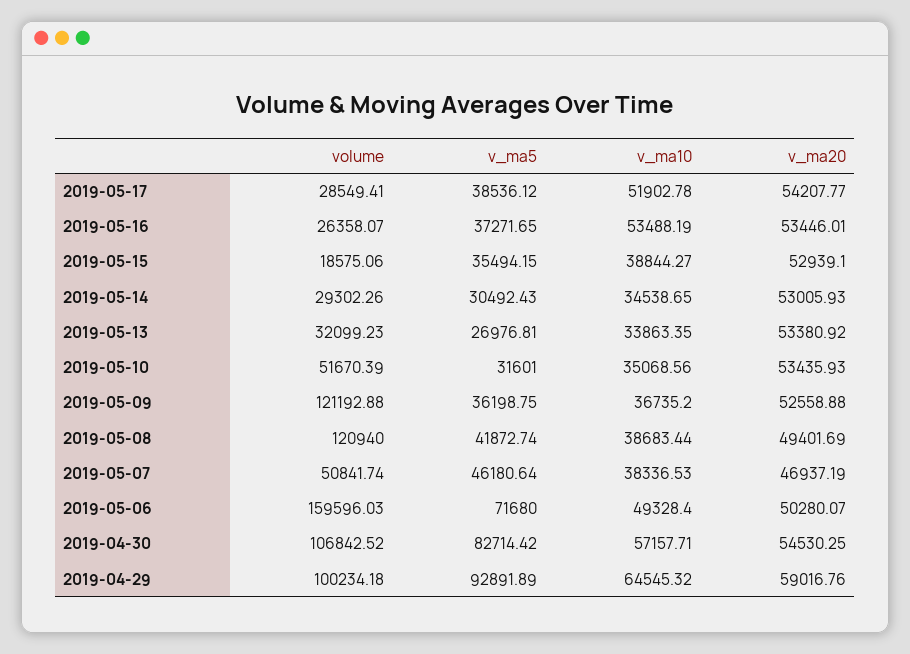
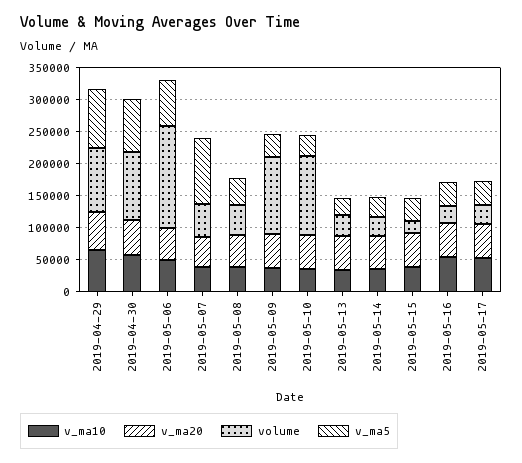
volume, 2019-05-10: 51670.39 -> 125000
volume, 2019-05-08: 120940 -> 50000
v_ma5, 2019-05-07: 46180.64 -> 100000

